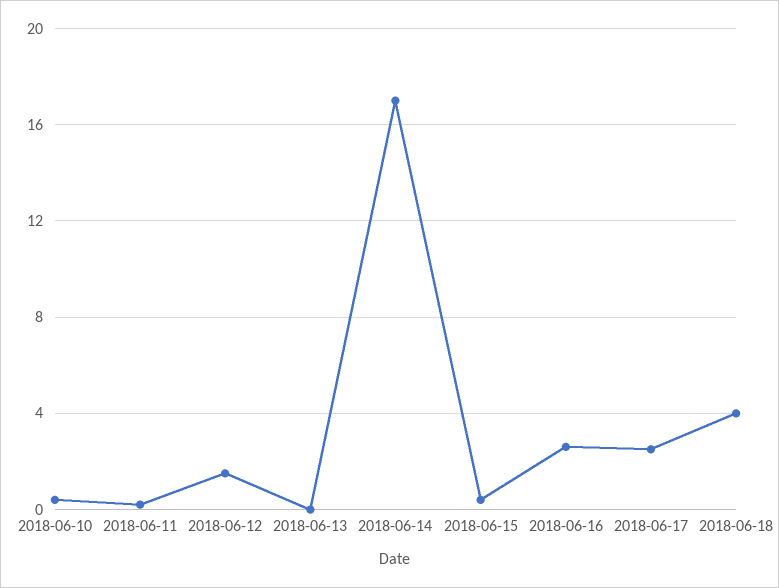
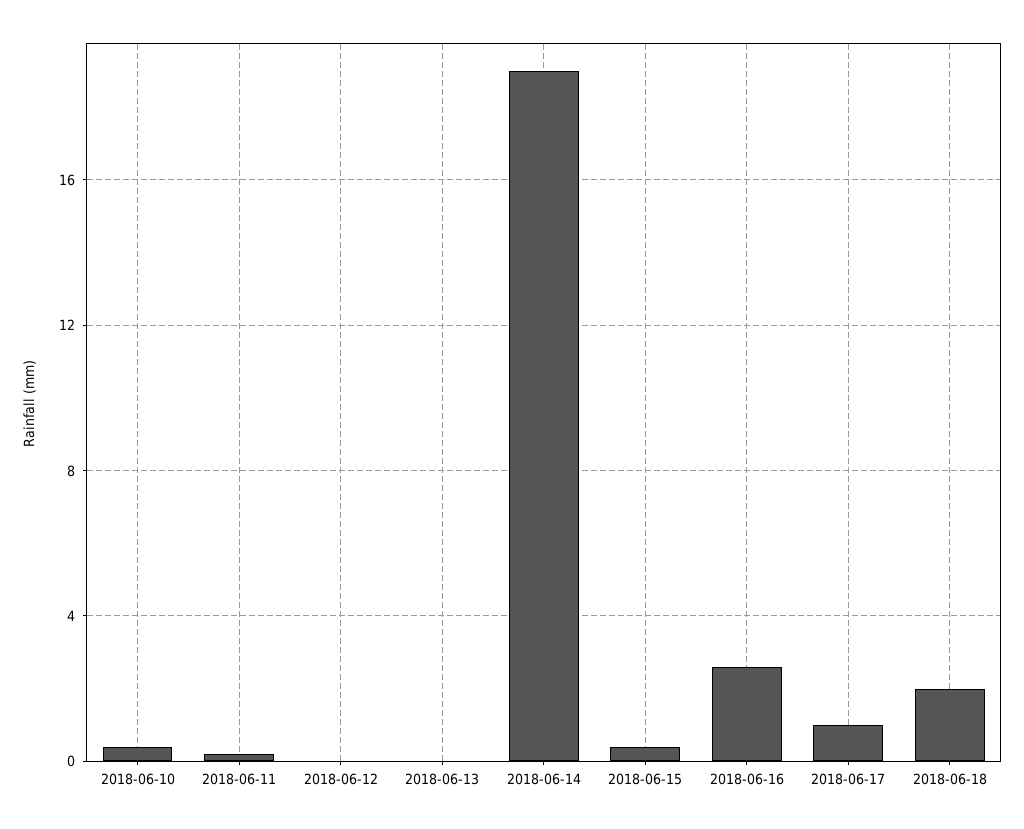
2018-06-12: 1.5 -> 0
2018-06-14: 17 -> 19
2018-06-17: 2.5 -> 1
2018-06-18: 4 -> 2

